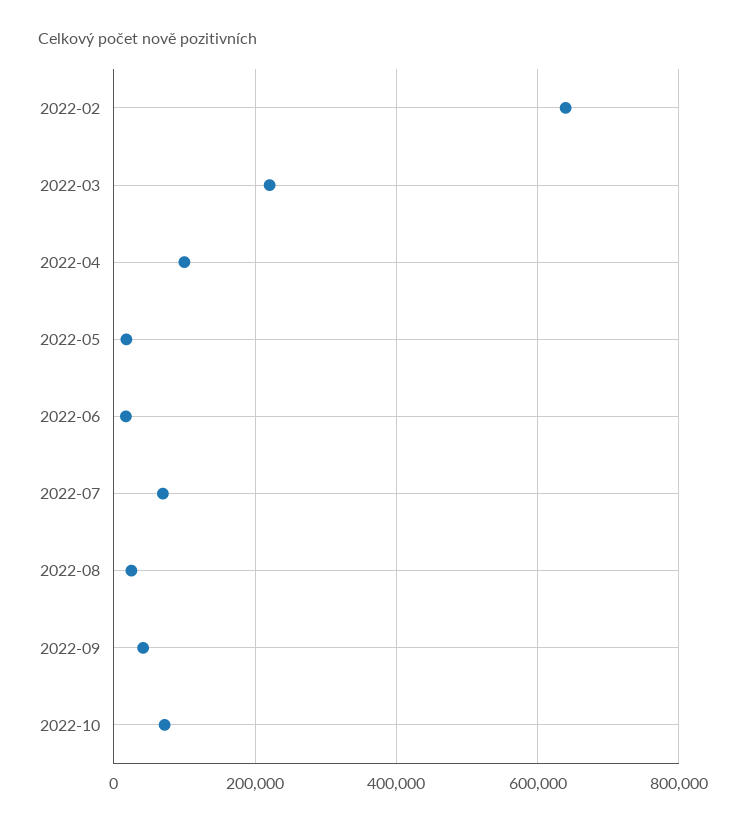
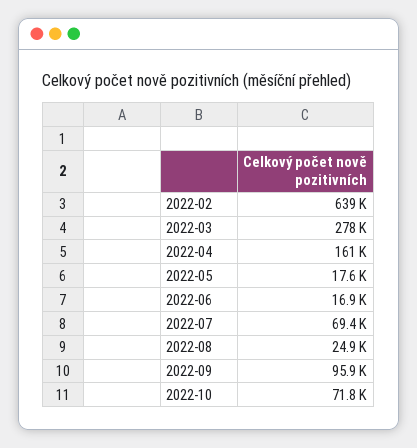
2022-03: 220000 -> 278000
2022-04: 100000 -> 161000
2022-09: 40000 -> 95900

